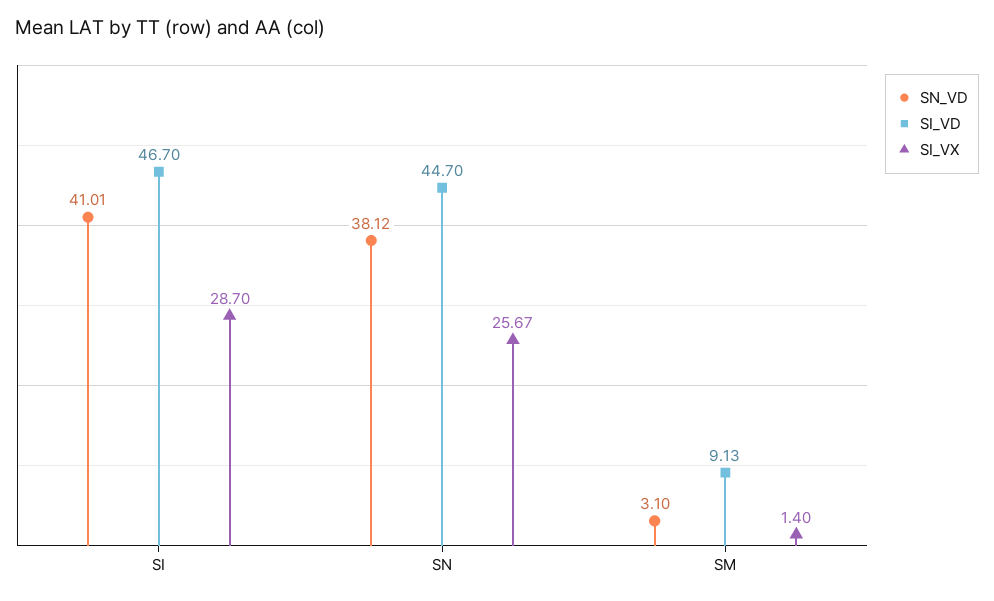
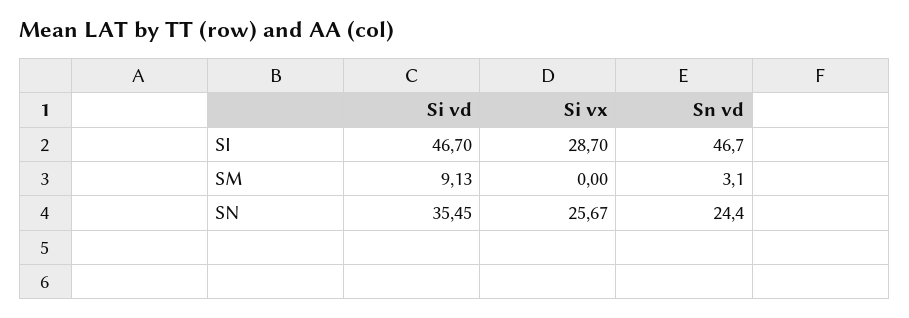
SN_VD, SI: 41.01 -> 46.7
SN_VD, SN: 38.12 -> 24.4
SI_VD, SN: 44.7 -> 35.45
SI_VX, SM: 1.4 -> 0

